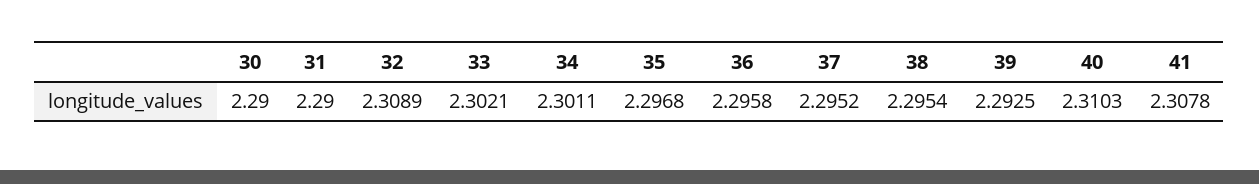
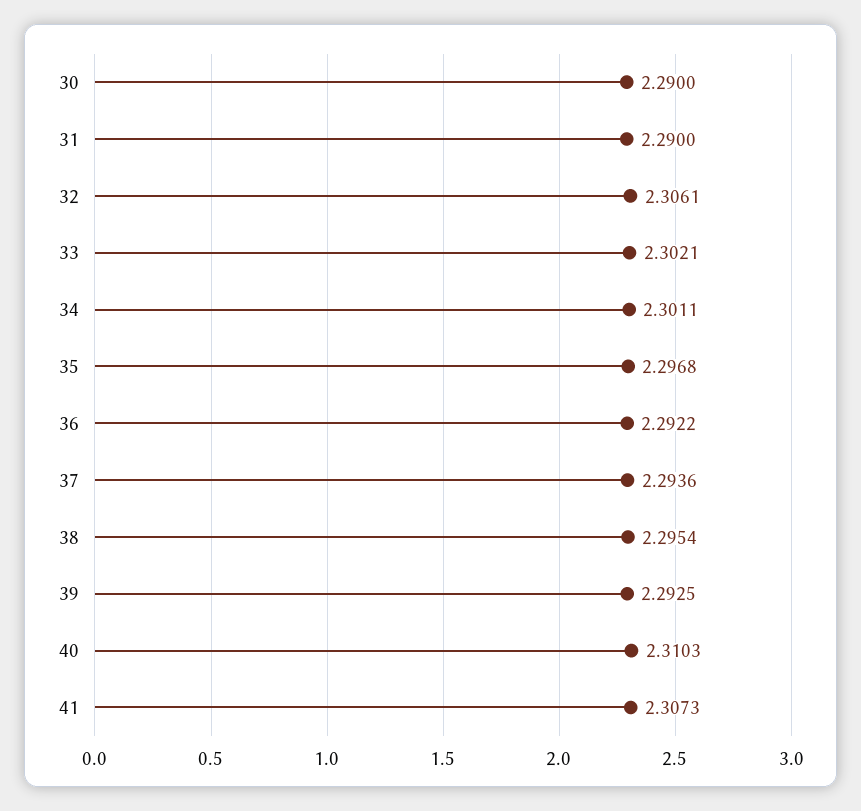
32: 2.3089 -> 2.3061
36: 2.2958 -> 2.2922
37: 2.2952 -> 2.2936
41: 2.3078 -> 2.3073

